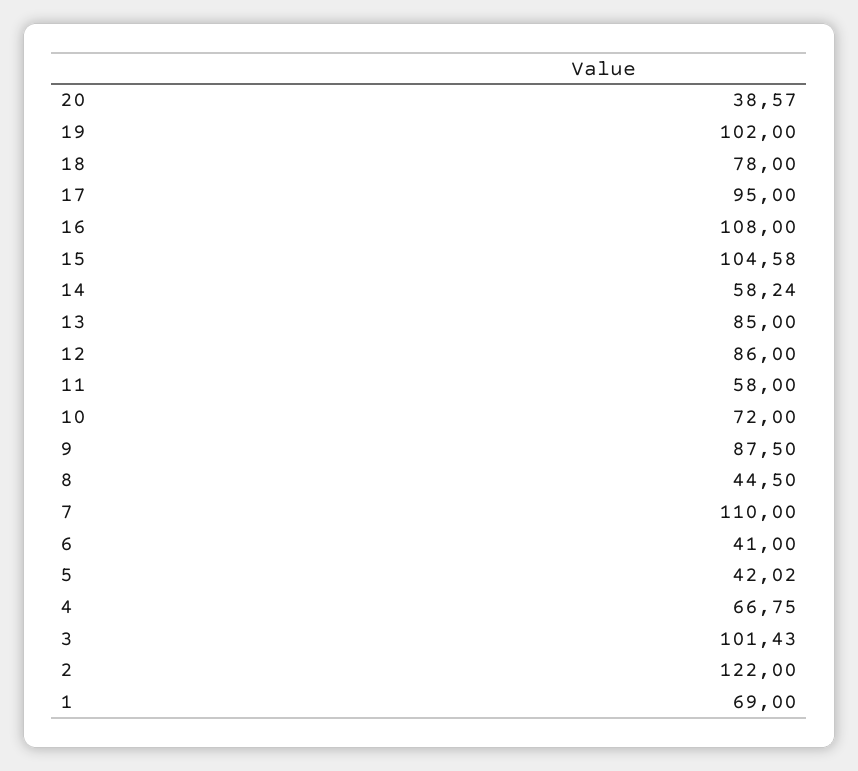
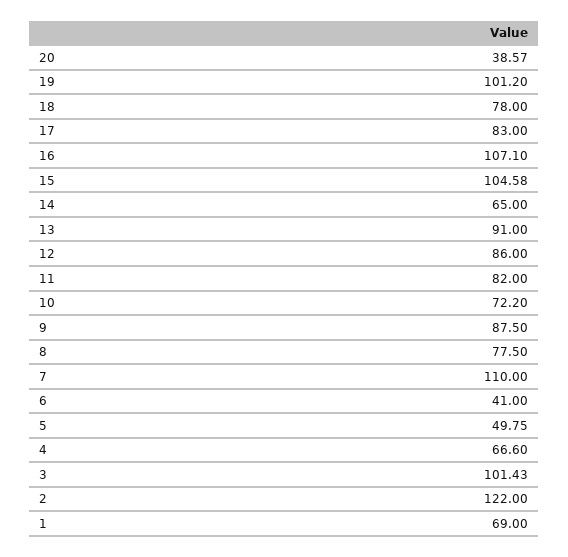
19: 102 -> 101.2
17: 95 -> 83
16: 108 -> 107.1
14: 58.24 -> 65
13: 85 -> 91
11: 58 -> 82
10: 72 -> 72.2
8: 44.5 -> 77.5
5: 42.02 -> 49.75
4: 66.75 -> 66.6

